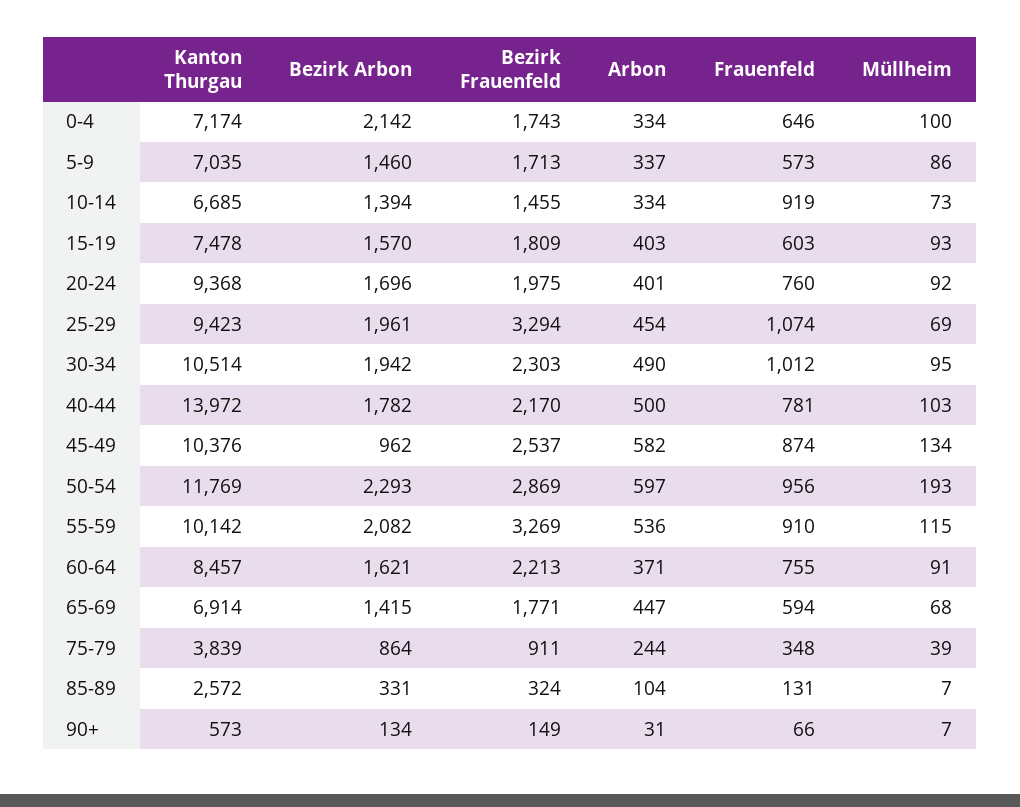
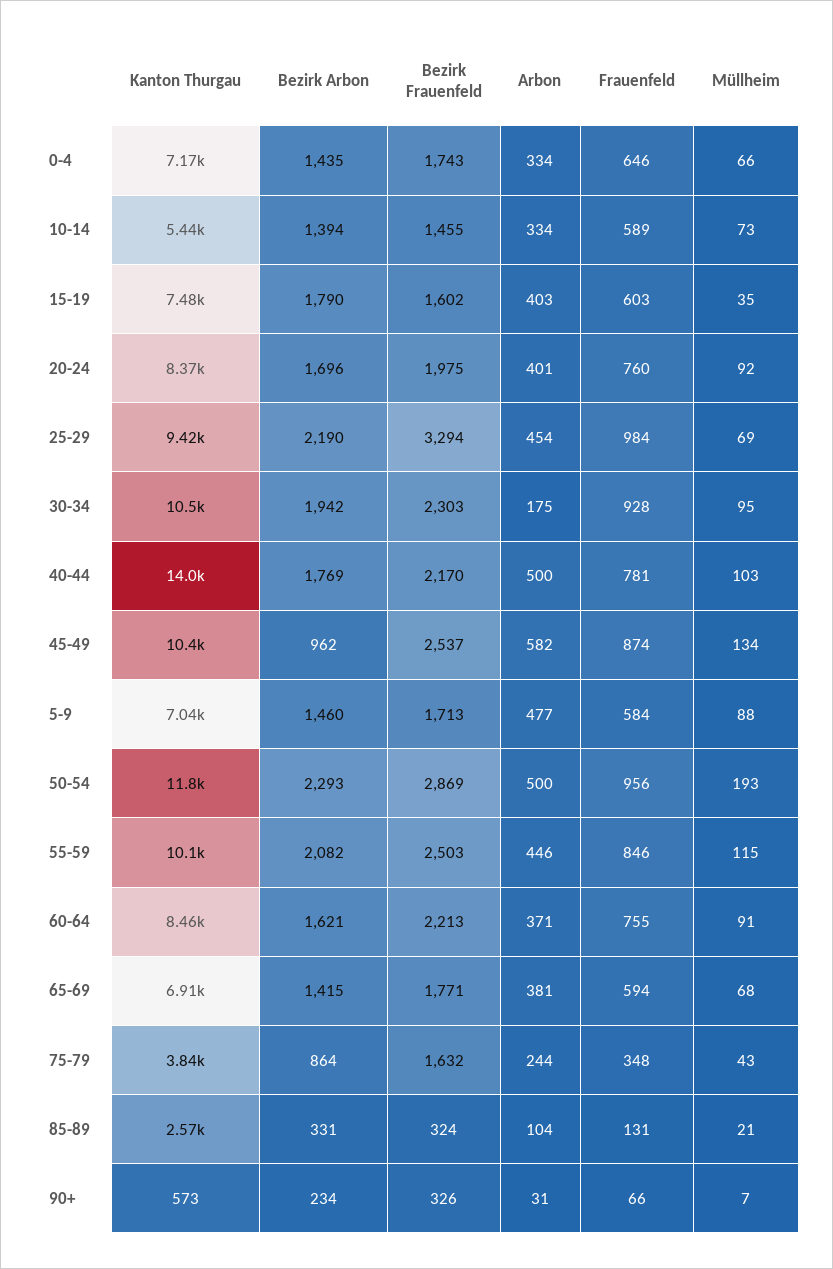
Bezirk Arbon, 0-4: 2142 -> 1435
Müllheim, 0-4: 100 -> 66
Arbon, 5-9: 337 -> 477
Frauenfeld, 5-9: 573 -> 584
Müllheim, 5-9: 86 -> 88
Kanton Thurgau, 10-14: 6685 -> 5440
Frauenfeld, 10-14: 919 -> 589
Bezirk Arbon, 15-19: 1570 -> 1790
Bezirk Frauenfeld, 15-19: 1809 -> 1602
Müllheim, 15-19: 93 -> 35
Kanton Thurgau, 20-24: 9368 -> 8370
Bezirk Arbon, 25-29: 1961 -> 2190
Frauenfeld, 25-29: 1074 -> 984
Arbon, 30-34: 490 -> 175
Frauenfeld, 30-34: 1012 -> 928
Bezirk Arbon, 40-44: 1782 -> 1769
Arbon, 50-54: 597 -> 500
Bezirk Frauenfeld, 55-59: 3269 -> 2503
Arbon, 55-59: 536 -> 446
Frauenfeld, 55-59: 910 -> 846
Arbon, 65-69: 447 -> 381
Bezirk Frauenfeld, 75-79: 911 -> 1632
Müllheim, 75-79: 39 -> 43
Müllheim, 85-89: 7 -> 21
Bezirk Arbon, 90+: 134 -> 234
Bezirk Frauenfeld, 90+: 149 -> 326

